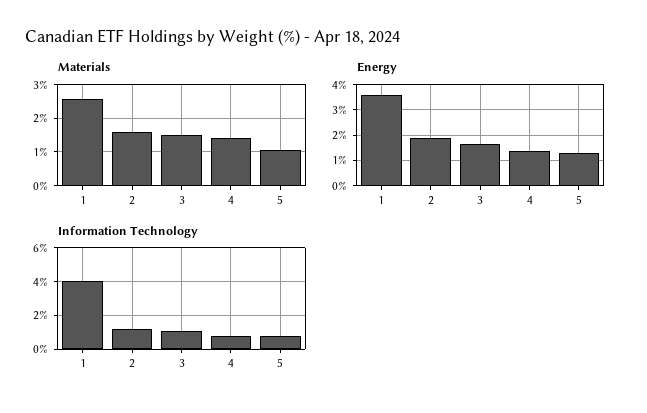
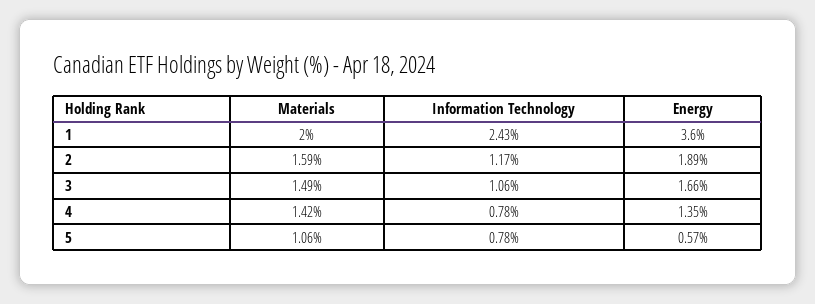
Materials, 1: 2.6 -> 2
Energy, 5: 1.25 -> 0.57
Information Technology, 1: 4 -> 2.43

